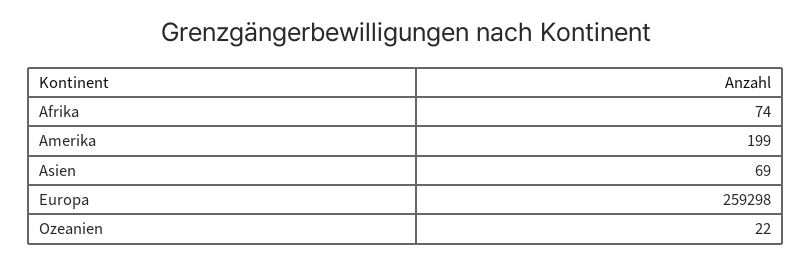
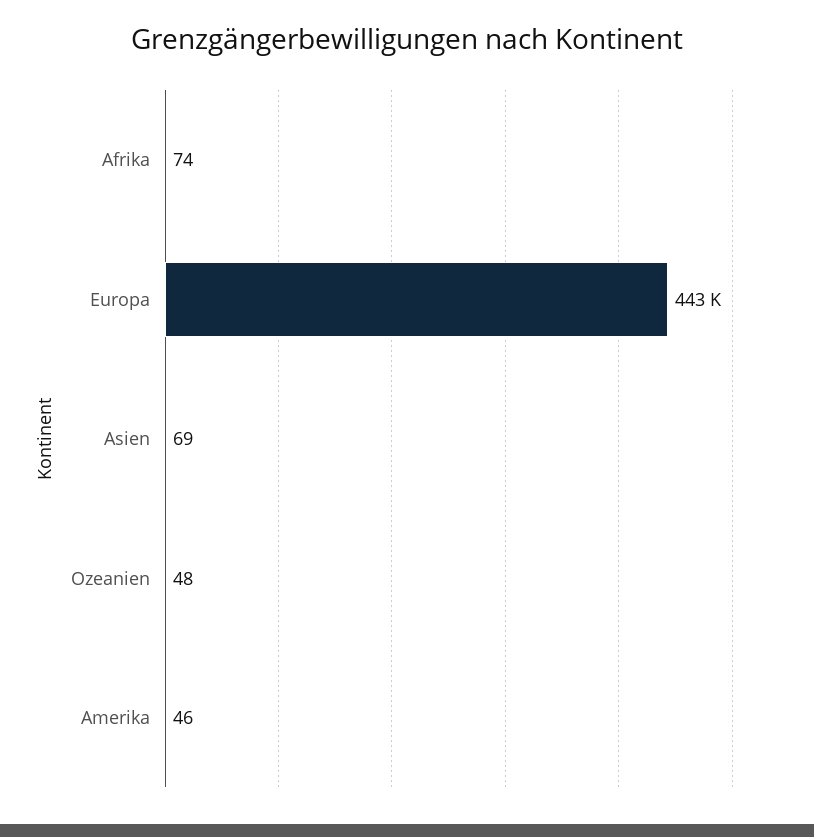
Amerika: 199 -> 46
Europa: 259298 -> 443000
Ozeanien: 22 -> 48

